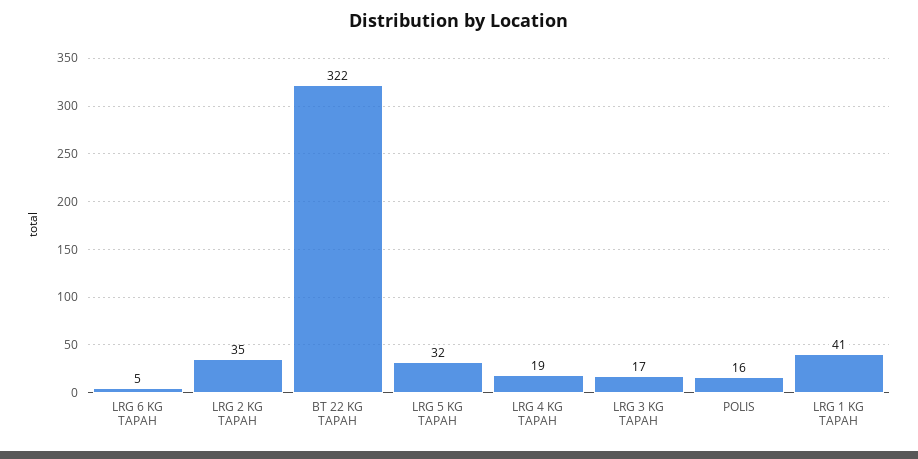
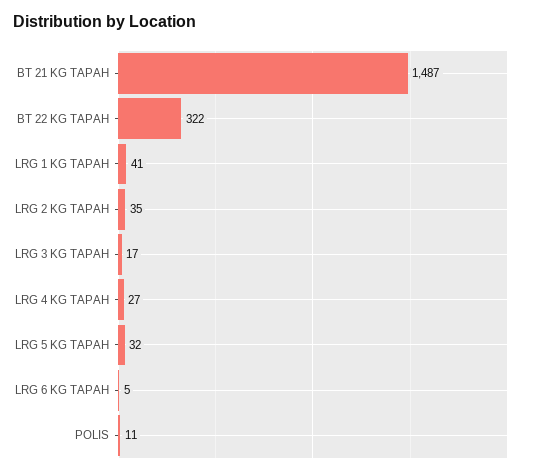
LRG 4 KG TAPAH: 19 -> 27
POLIS: 16 -> 11
BT 21 KG TAPAH: none -> 1487

